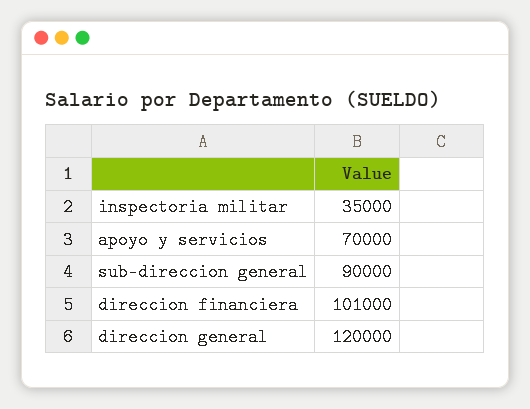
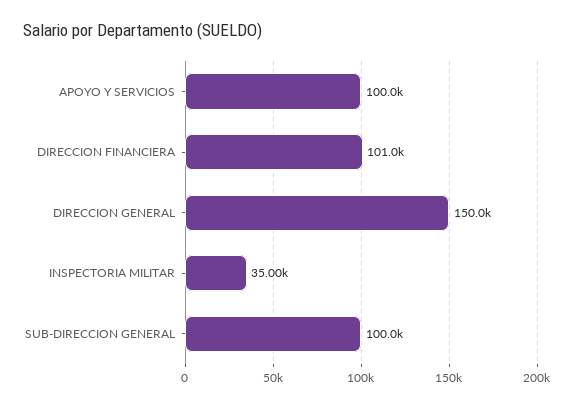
apoyo y servicios: 70000 -> 100000
sub-direccion general: 90000 -> 100000
direccion general: 120000 -> 150000

